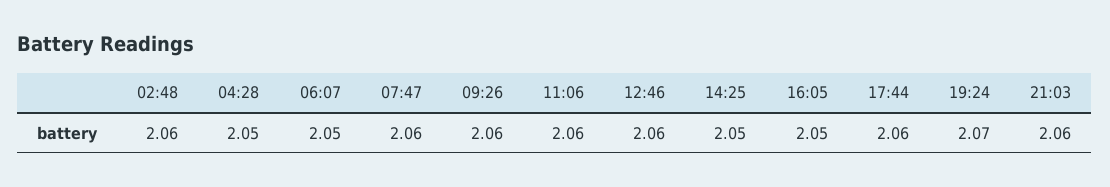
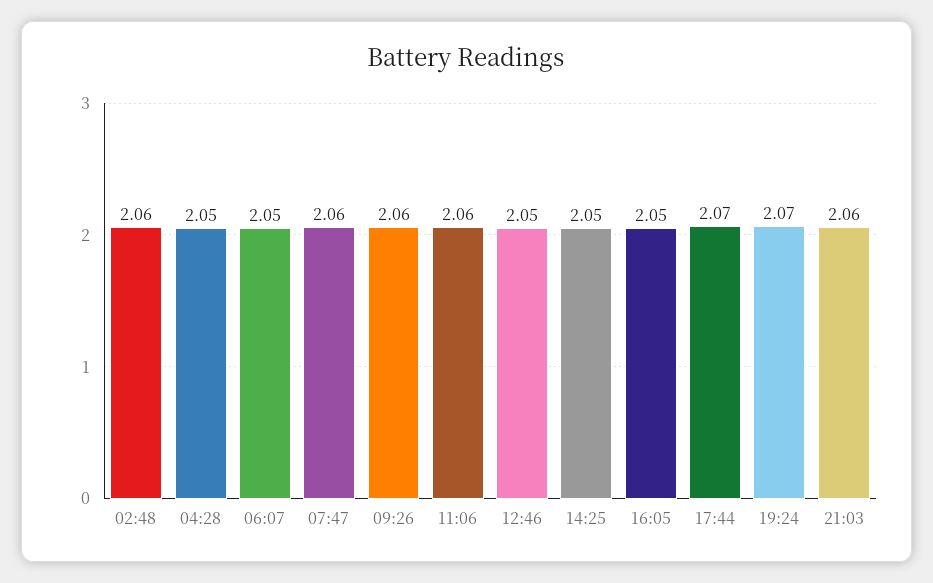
12:46: 2.06 -> 2.05
17:44: 2.06 -> 2.07

